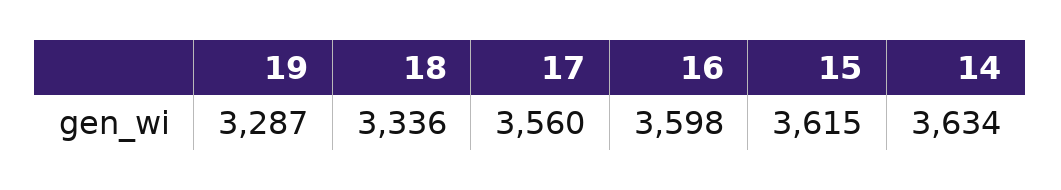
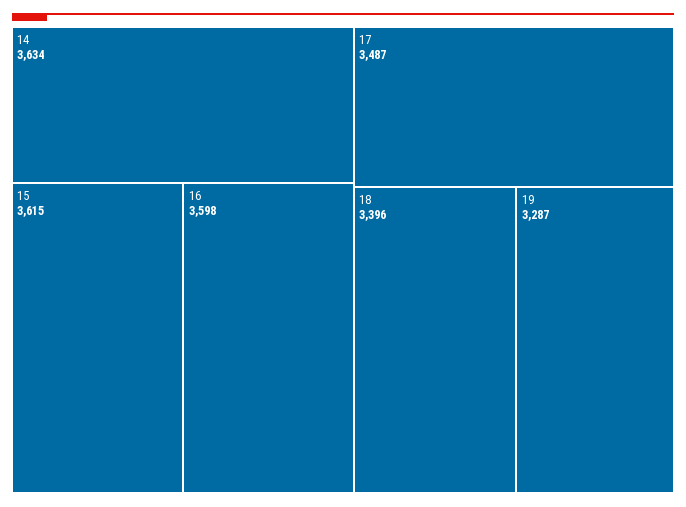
18: 3336 -> 3396
17: 3560 -> 3487

